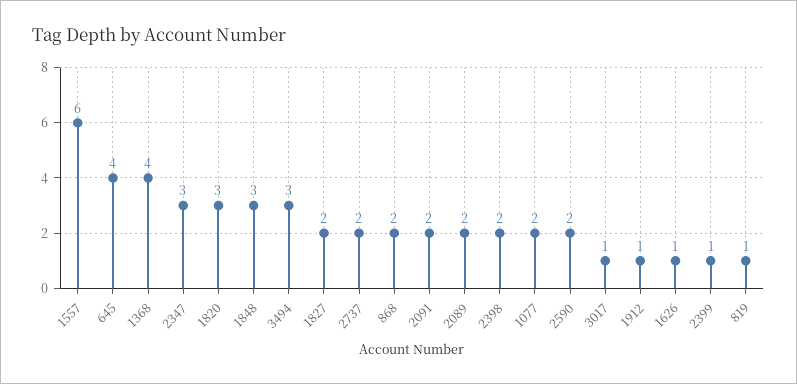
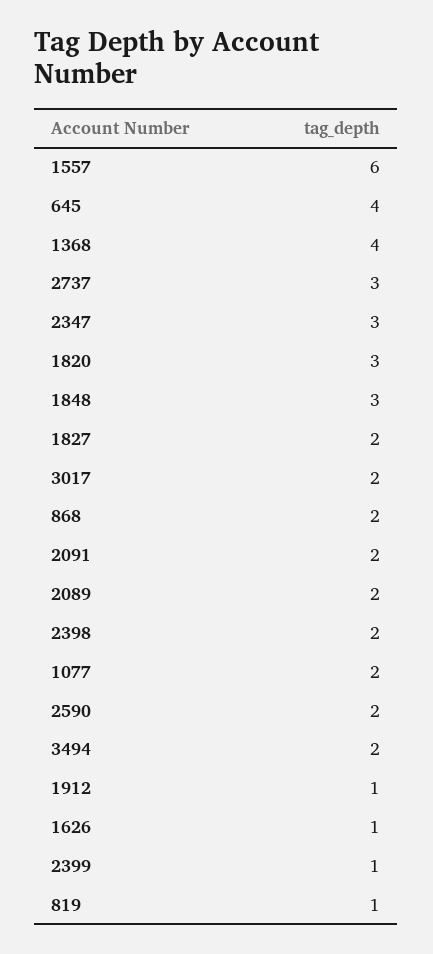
3494: 3 -> 2
2737: 2 -> 3
3017: 1 -> 2

